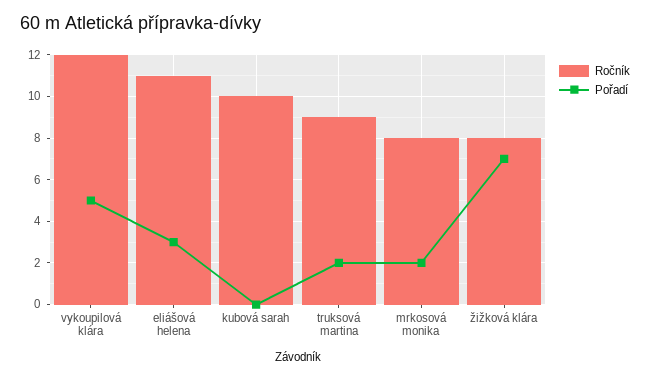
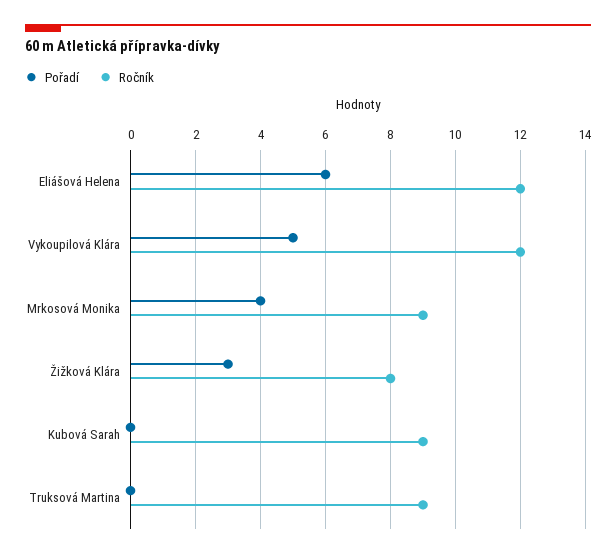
Ročník, eliášová helena: 11 -> 12
Pořadí, eliášová helena: 3 -> 6
Ročník, kubová sarah: 10 -> 9
Pořadí, truksová martina: 2 -> 0
Ročník, mrkosová monika: 8 -> 9
Pořadí, mrkosová monika: 2 -> 4
Pořadí, žižková klára: 7 -> 3

